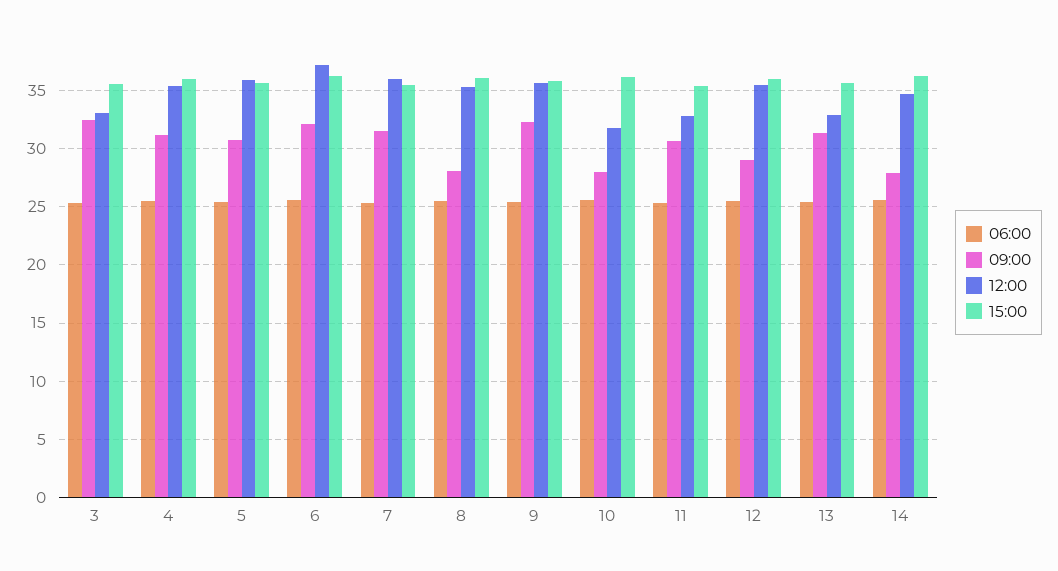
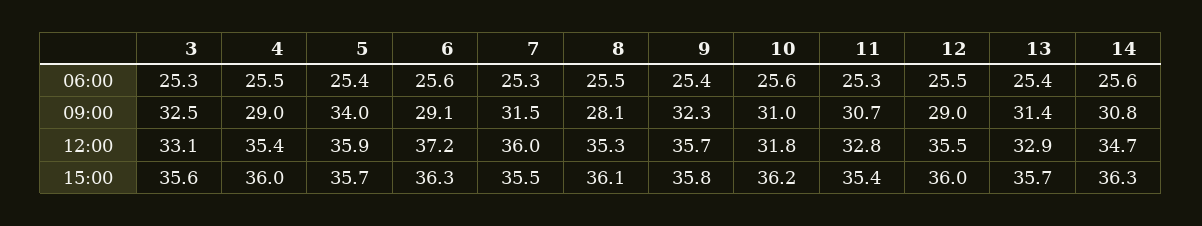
09:00, 4: 31 -> 29
09:00, 5: 31 -> 34
09:00, 6: 32 -> 29.1
09:00, 10: 28 -> 31
09:00, 14: 28 -> 30.8

